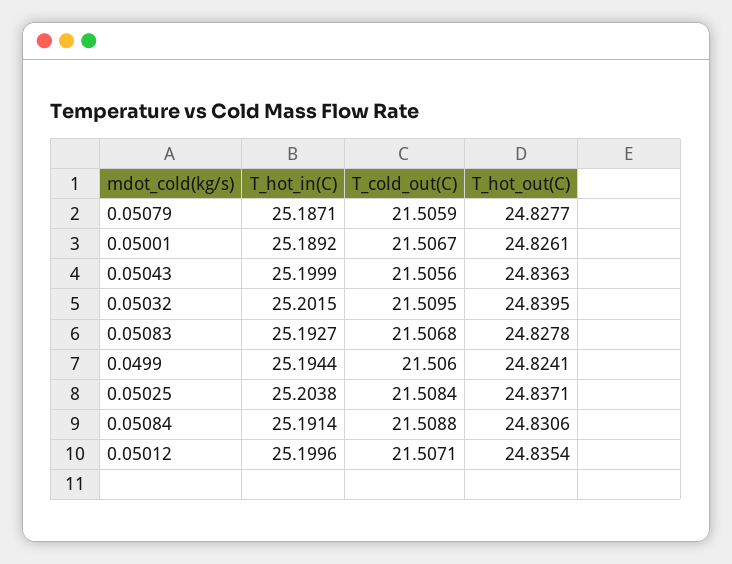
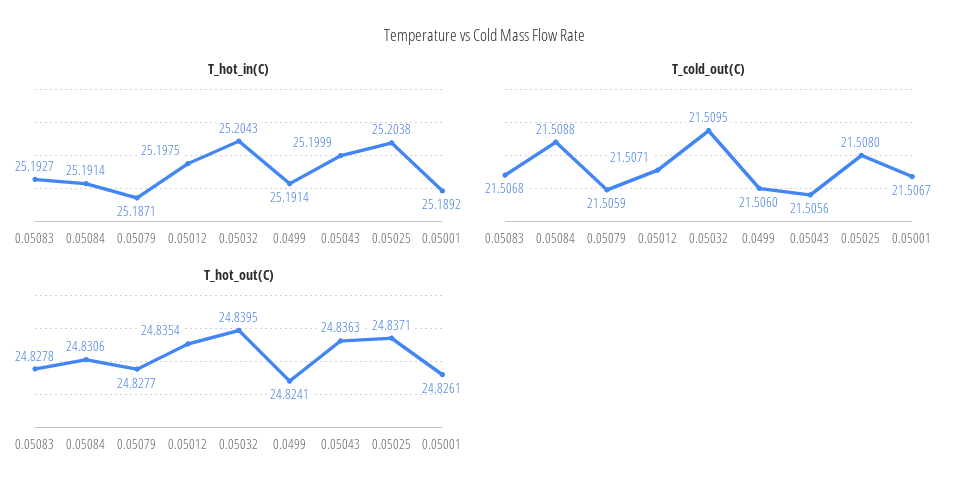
T_hot_in(C), 0.05032: 25.2015 -> 25.2043
T_hot_in(C), 0.0499: 25.1944 -> 25.1914
T_cold_out(C), 0.05025: 21.5084 -> 21.508
T_hot_in(C), 0.05012: 25.1996 -> 25.1975

